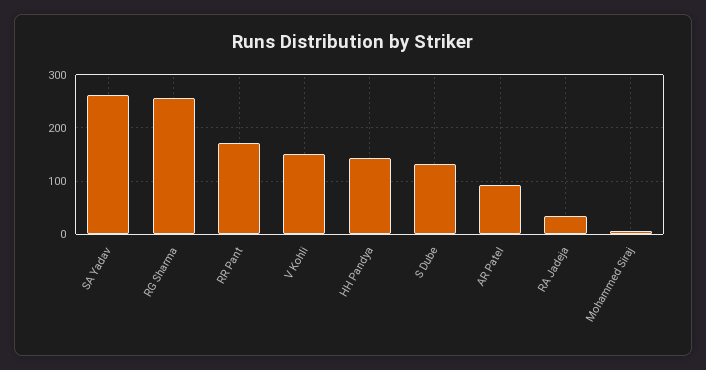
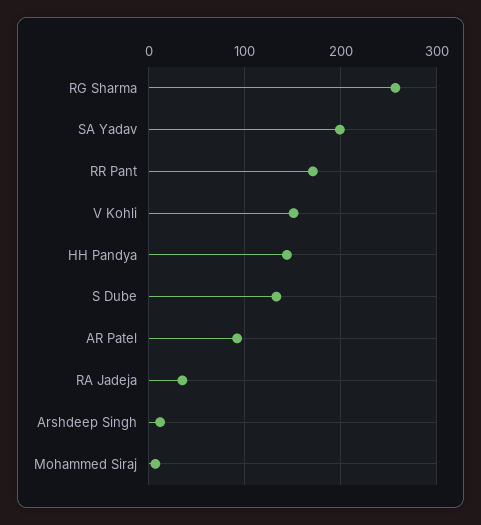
SA Yadav: 260 -> 200
Arshdeep Singh: none -> 10

